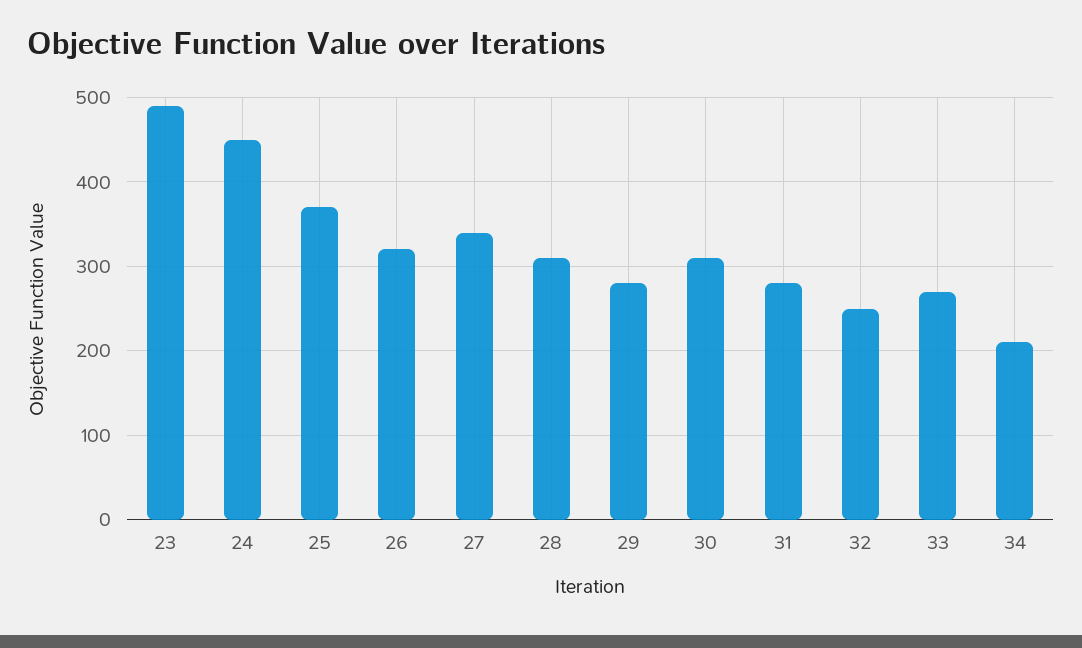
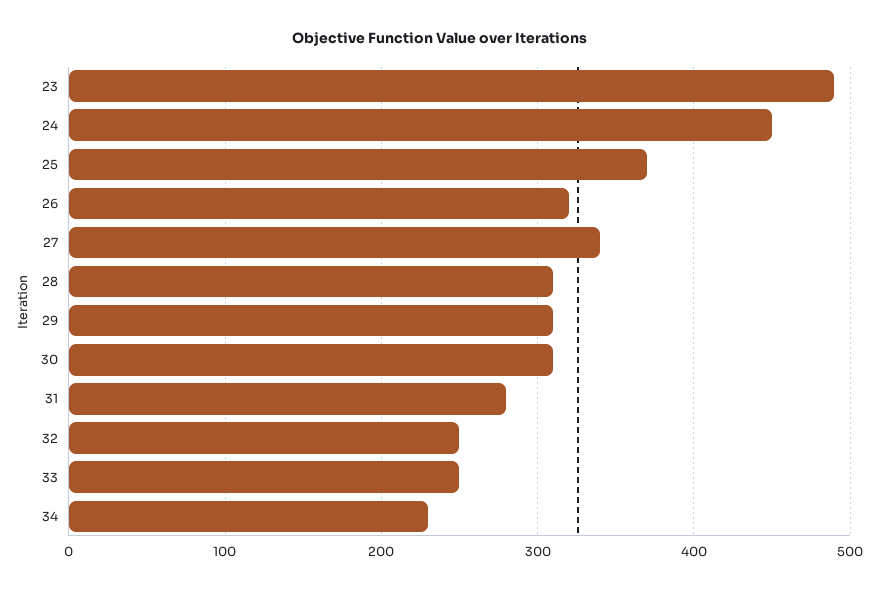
29: 280 -> 310
33: 270 -> 250
34: 210 -> 230

